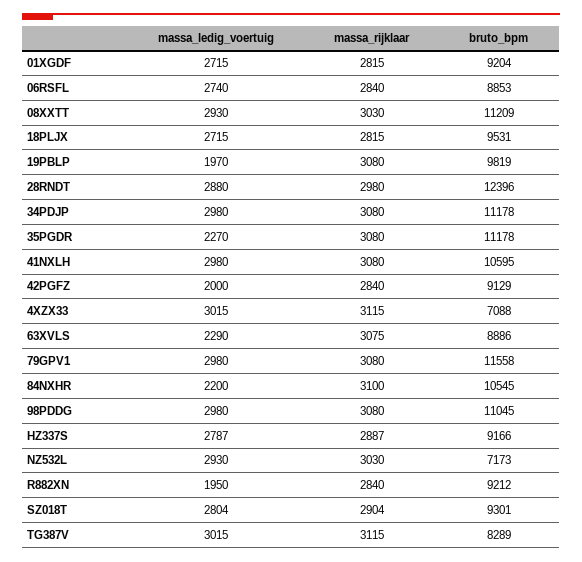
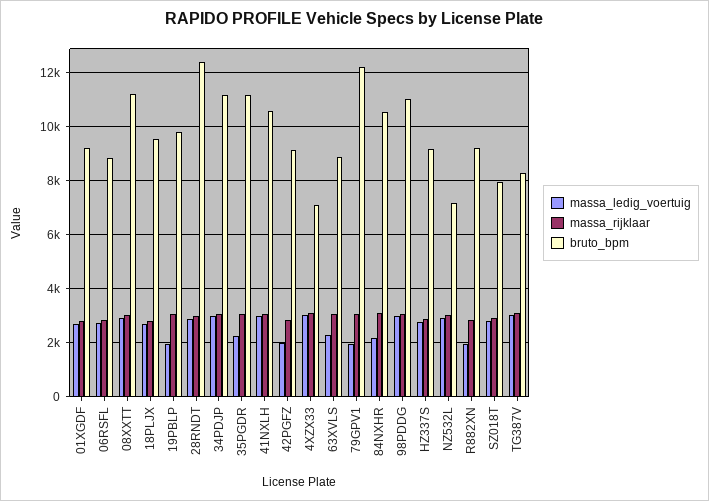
massa_ledig_voertuig, 79GPV1: 2980 -> 2000
bruto_bpm, 79GPV1: 11558 -> 12250
bruto_bpm, SZ018T: 9301 -> 8000

